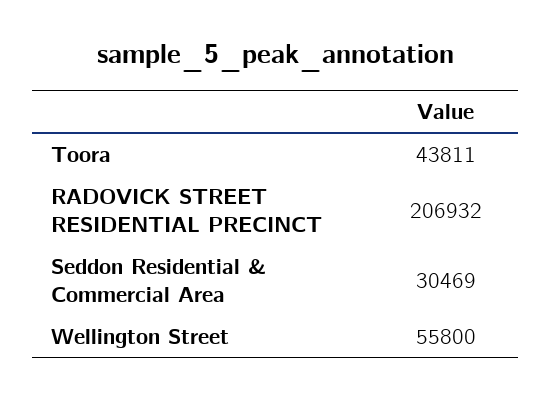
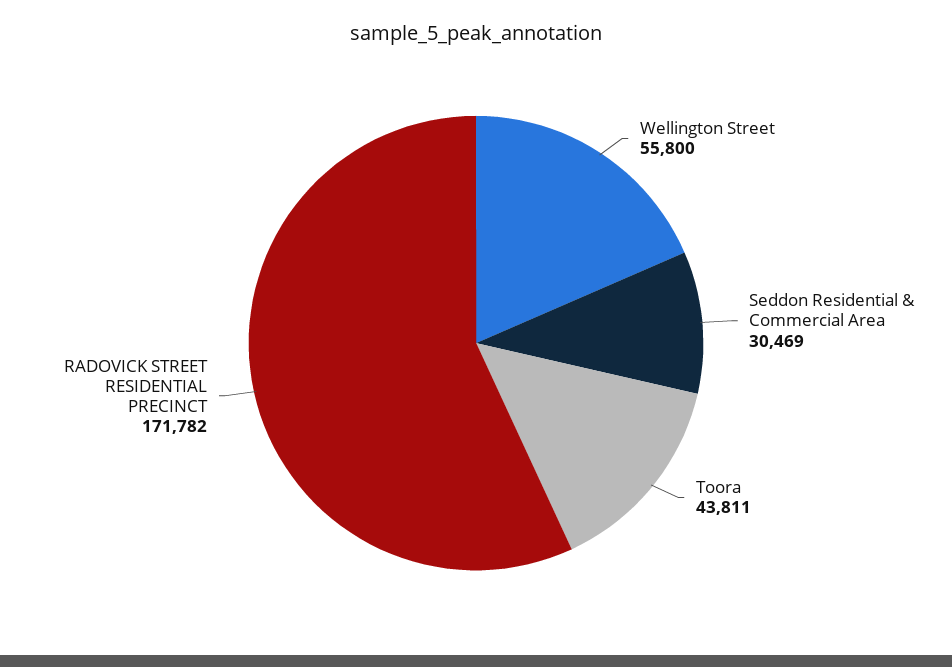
RADOVICK STREET RESIDENTIAL PRECINCT: 206932 -> 171782

